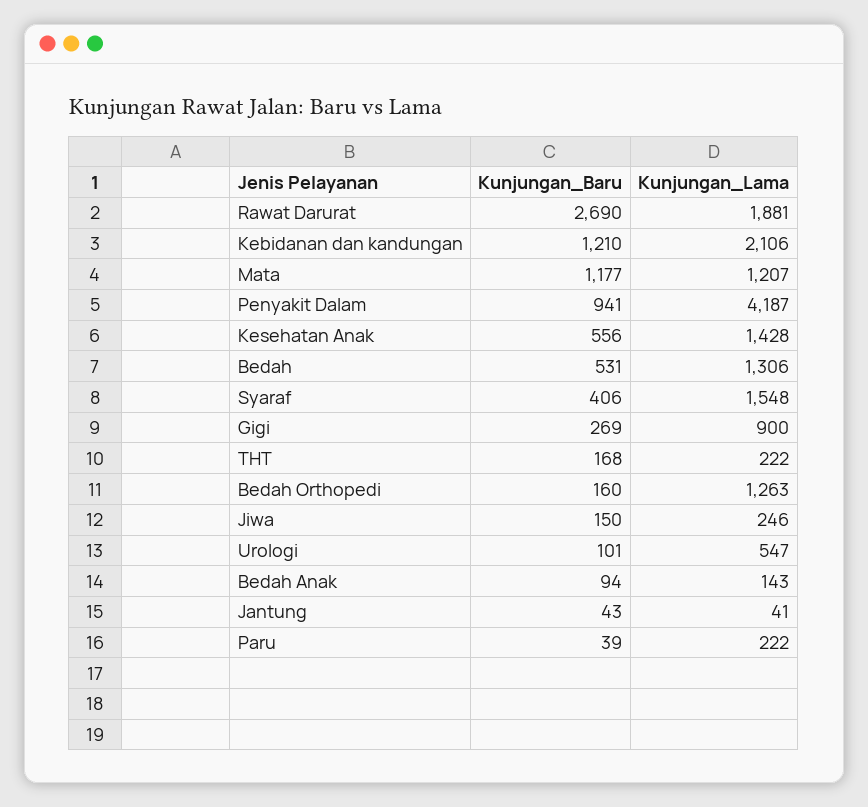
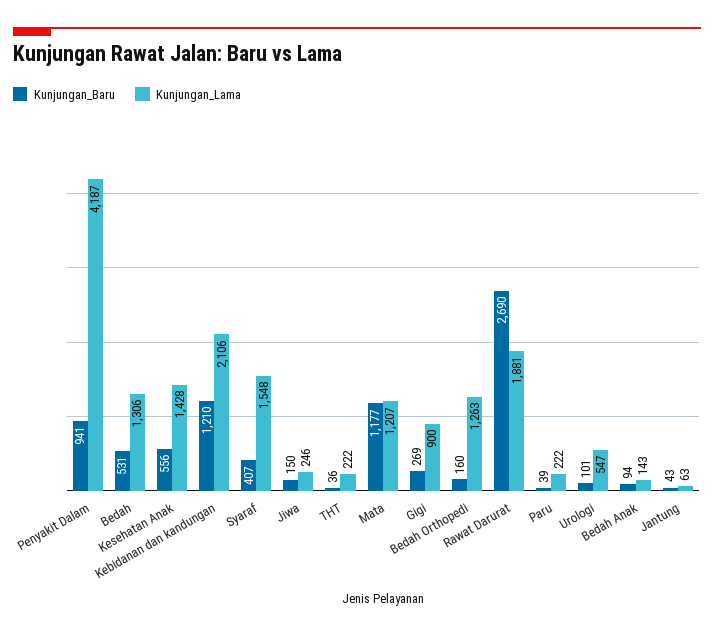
Kunjungan_Baru, Syaraf: 406 -> 407
Kunjungan_Baru, THT: 168 -> 36
Kunjungan_Lama, Jantung: 41 -> 63

